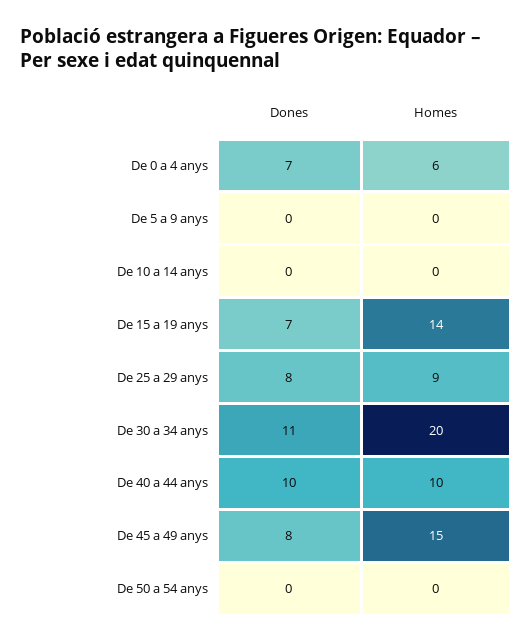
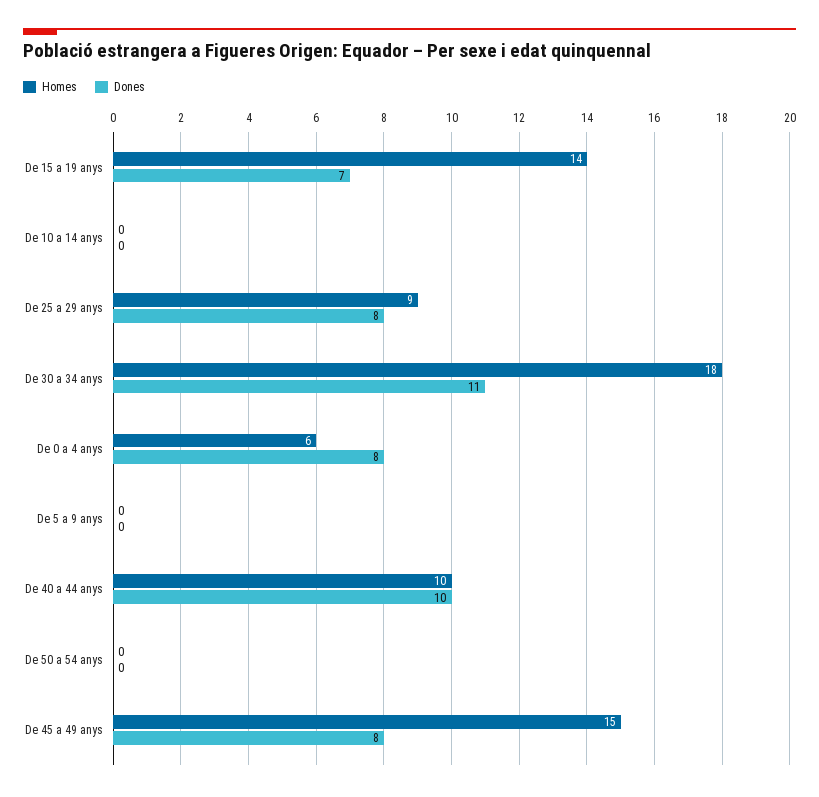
Dones, De 0 a 4 anys: 7 -> 8
Homes, De 30 a 34 anys: 20 -> 18

